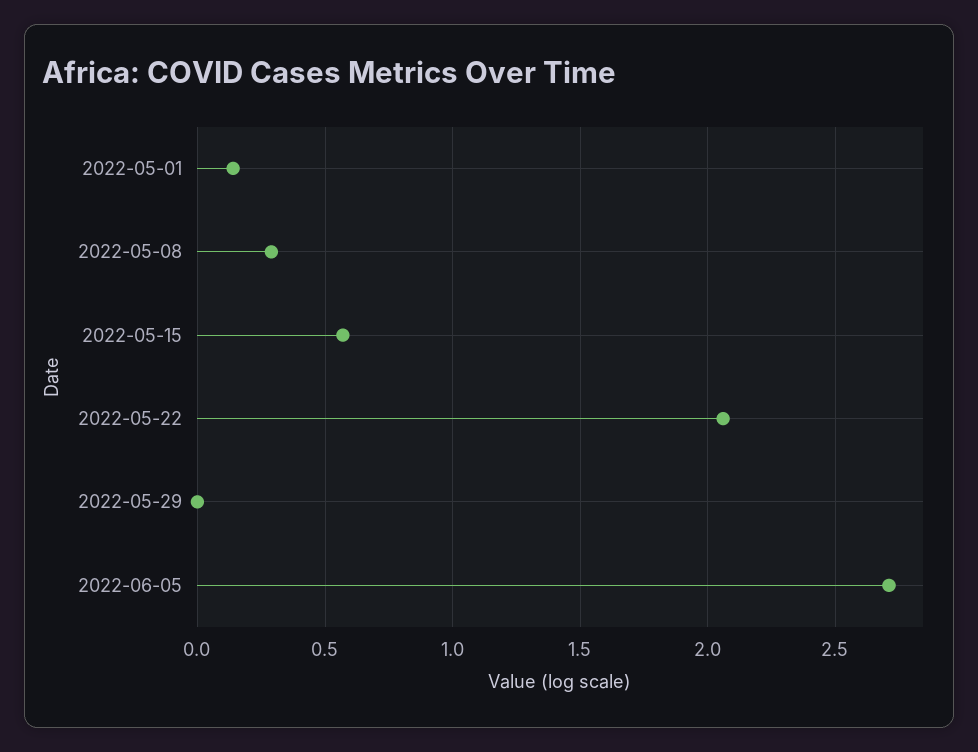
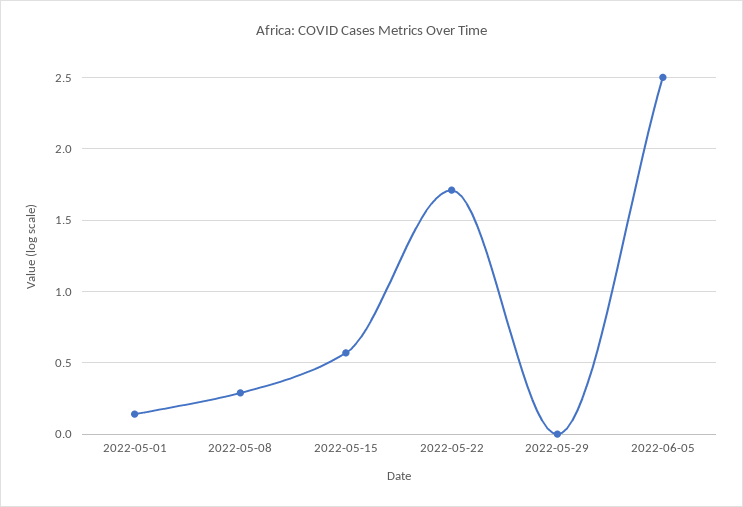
2022-05-22: 2.05 -> 1.7
2022-06-05: 2.7 -> 2.5

